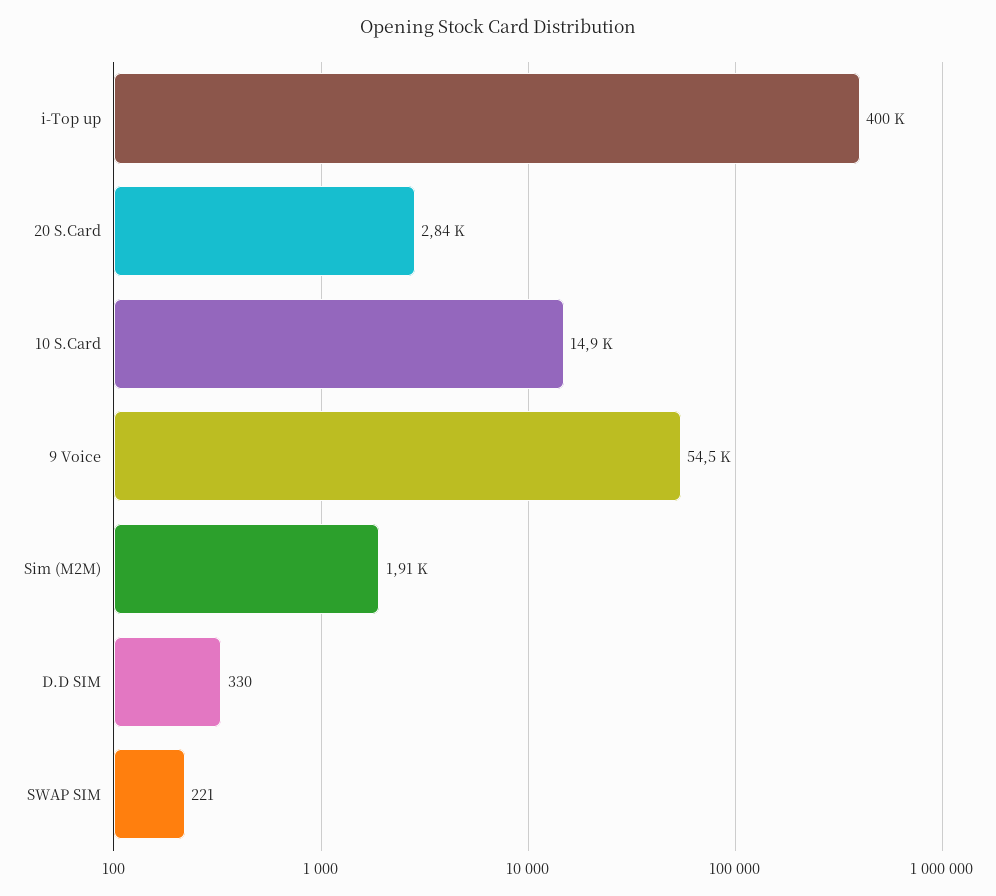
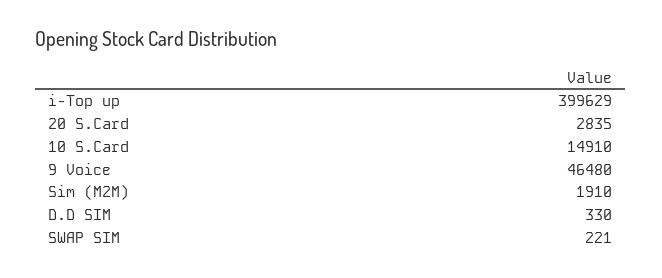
9 Voice: 54500 -> 46480

